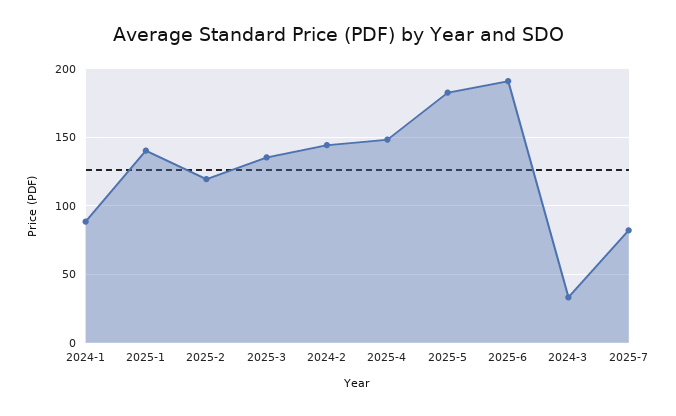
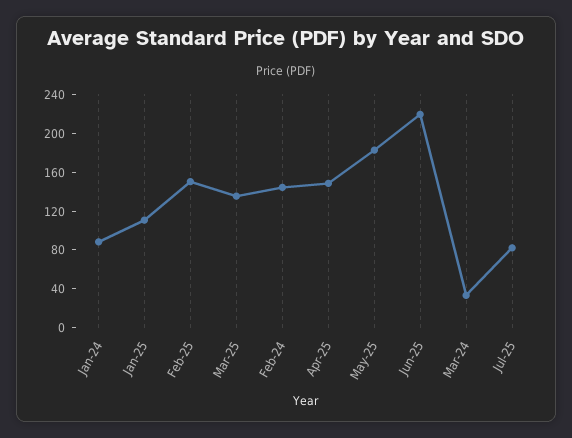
2025-1: 140 -> 110
2025-2: 120 -> 150
2025-6: 190 -> 220

